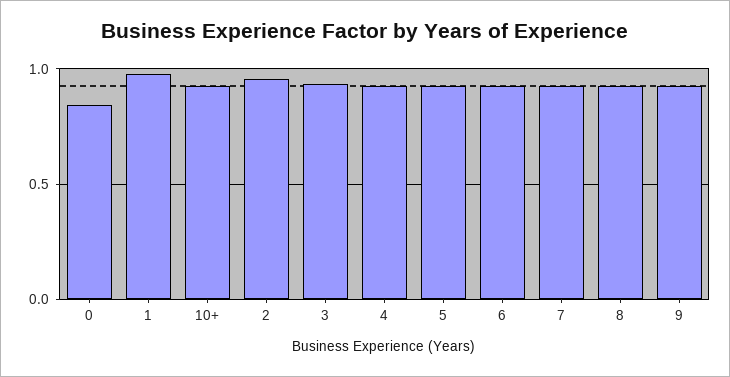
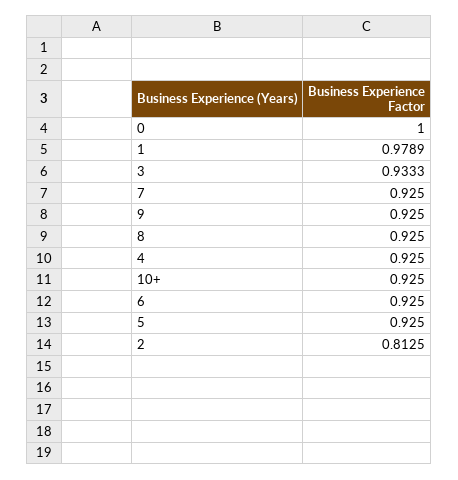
0: 0.85 -> 1
2: 0.95 -> 0.8125

